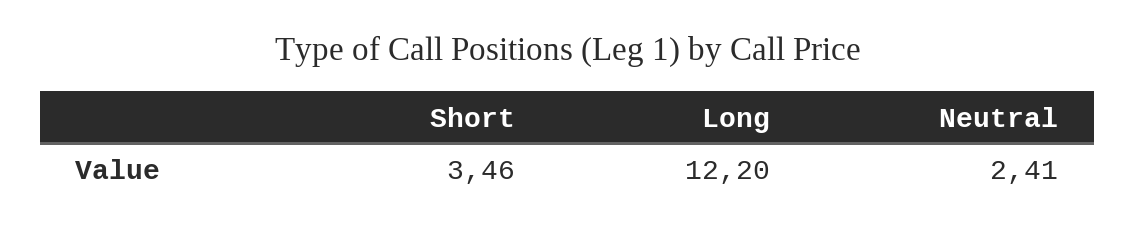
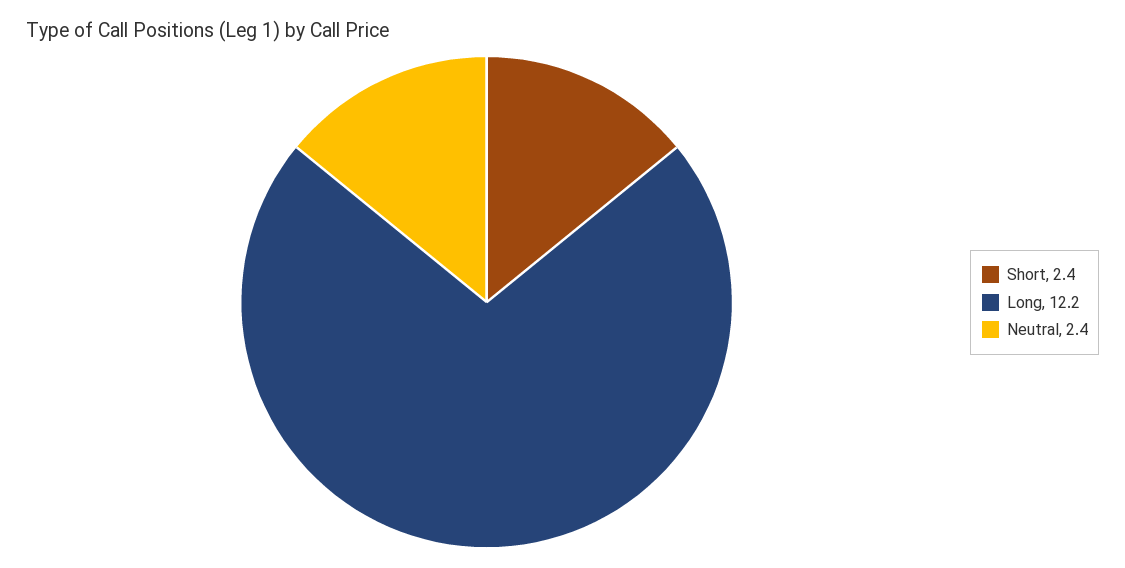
Short: 3.46 -> 2.4

